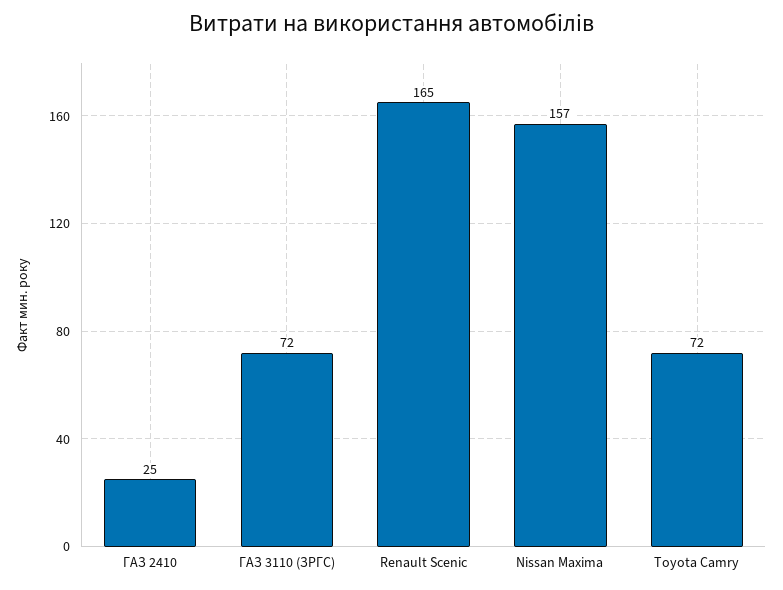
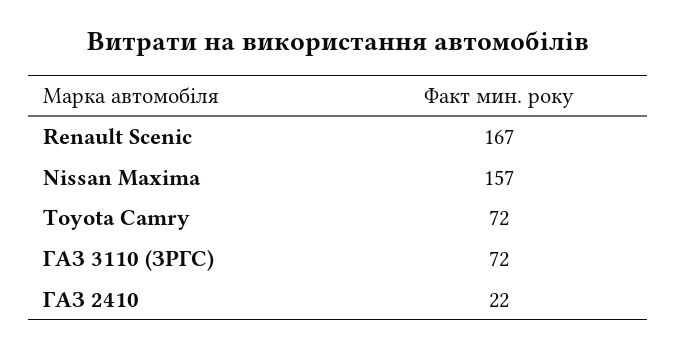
ГАЗ 2410: 25 -> 22
Renault Scenic: 165 -> 167

